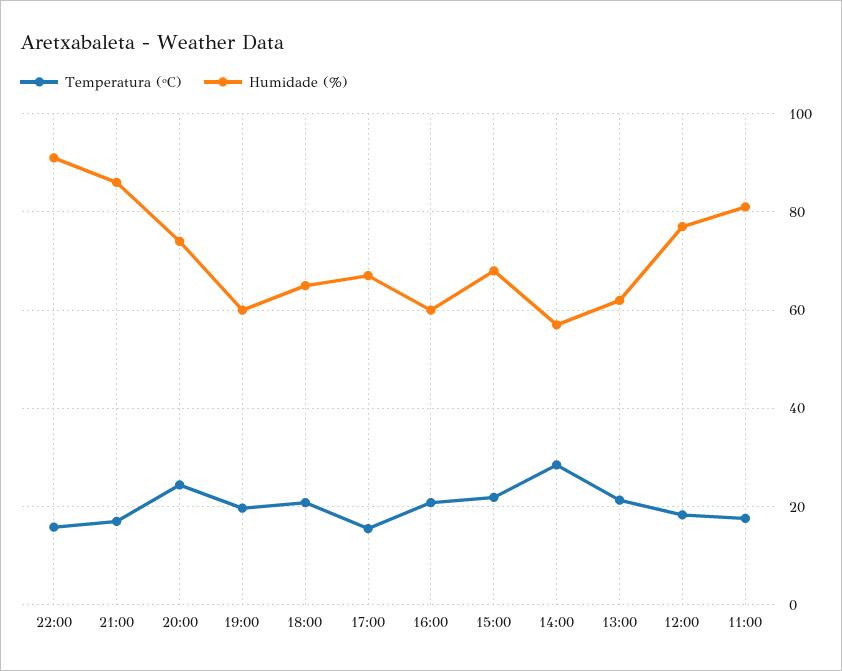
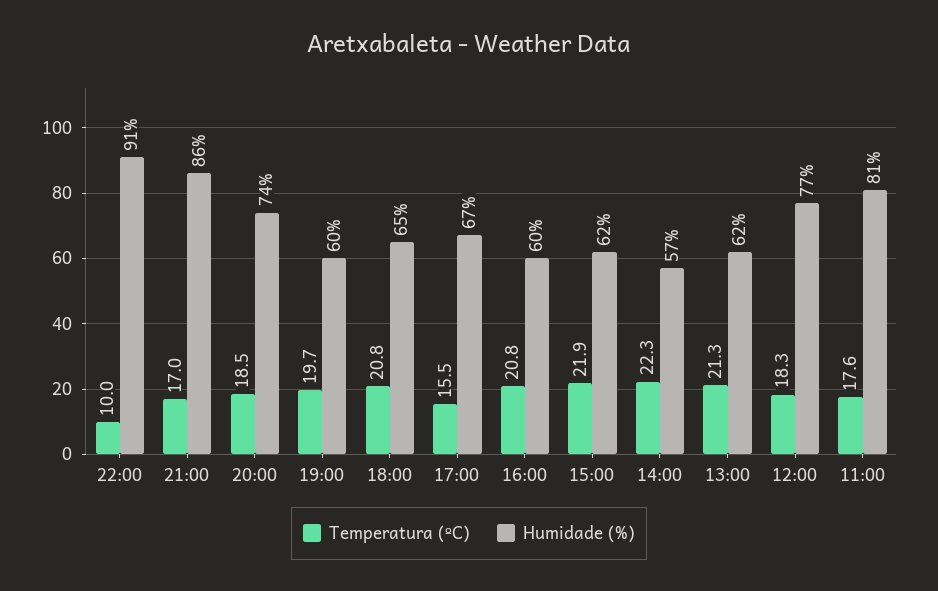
Temperatura (ºC), 22:00: 16 -> 10
Temperatura (ºC), 20:00: 24 -> 18.5
Humidade (%), 15:00: 68 -> 62
Temperatura (ºC), 14:00: 28 -> 22.3

